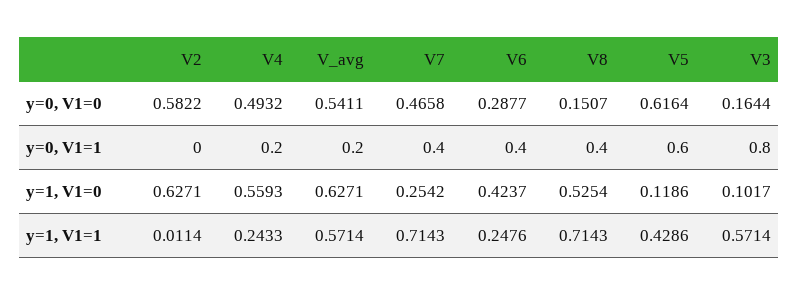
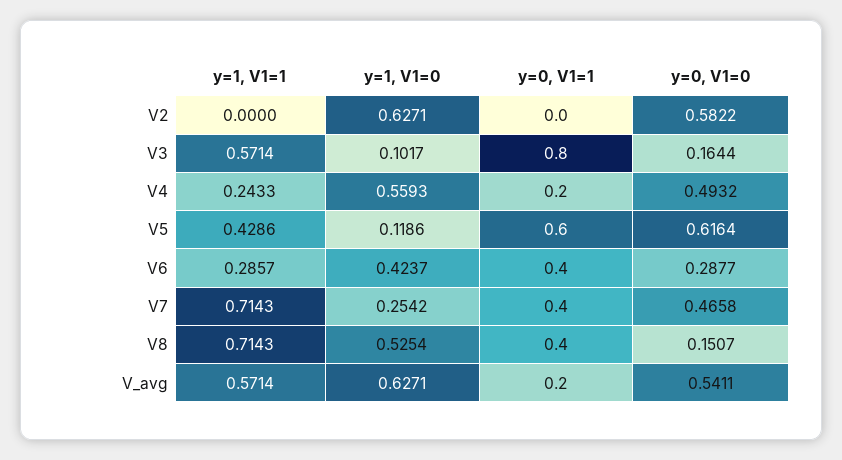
V2, y=1, V1=1: 0.0114 -> 0
V6, y=1, V1=1: 0.2476 -> 0.2857

